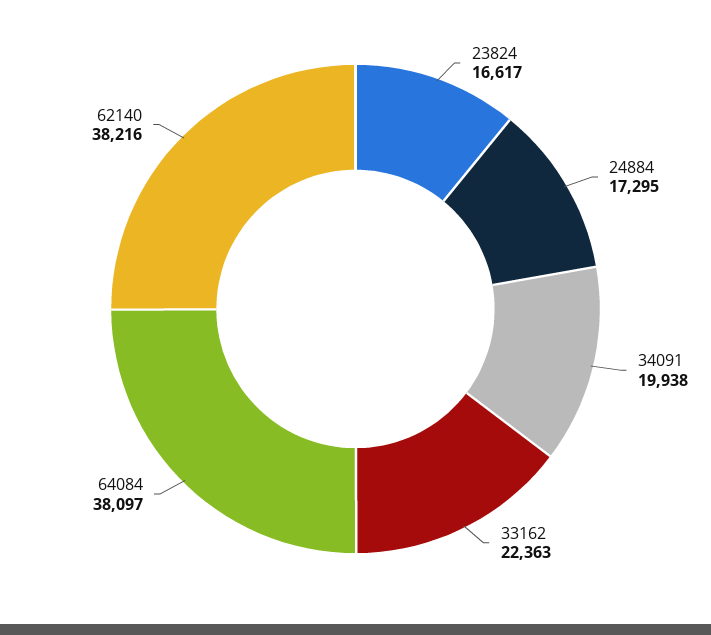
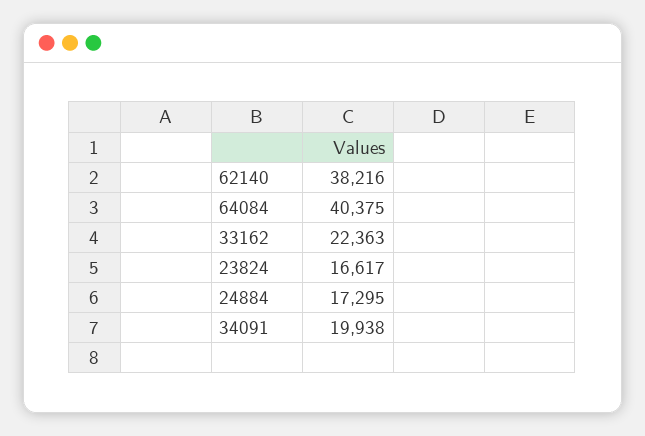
64084: 38097 -> 40375

